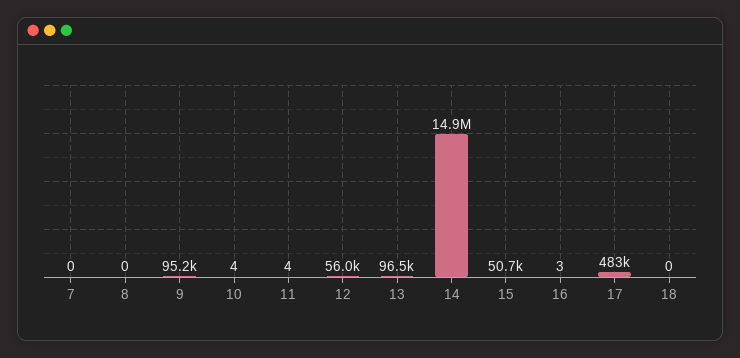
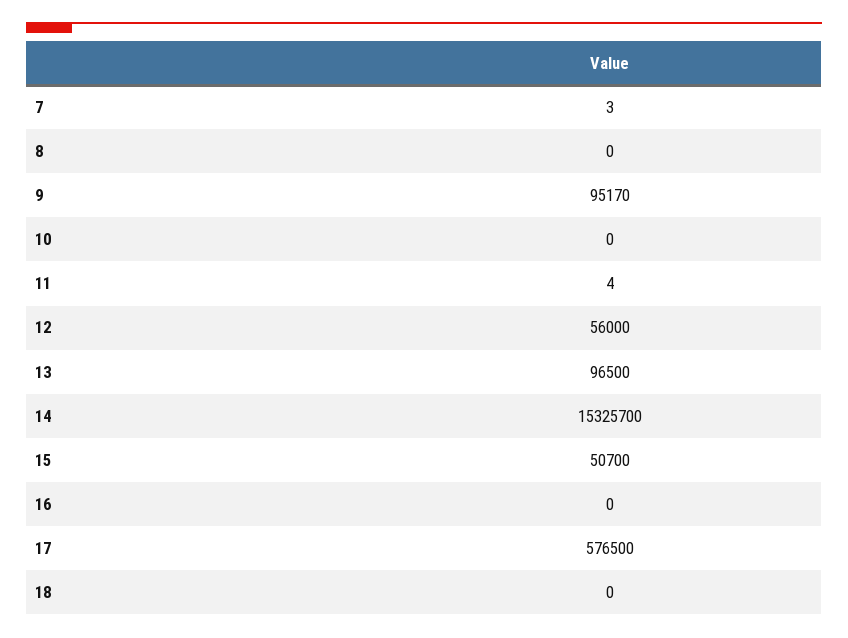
7: 0 -> 3
10: 4 -> 0
14: 14900000 -> 15325700
16: 3 -> 0
17: 483000 -> 576500

